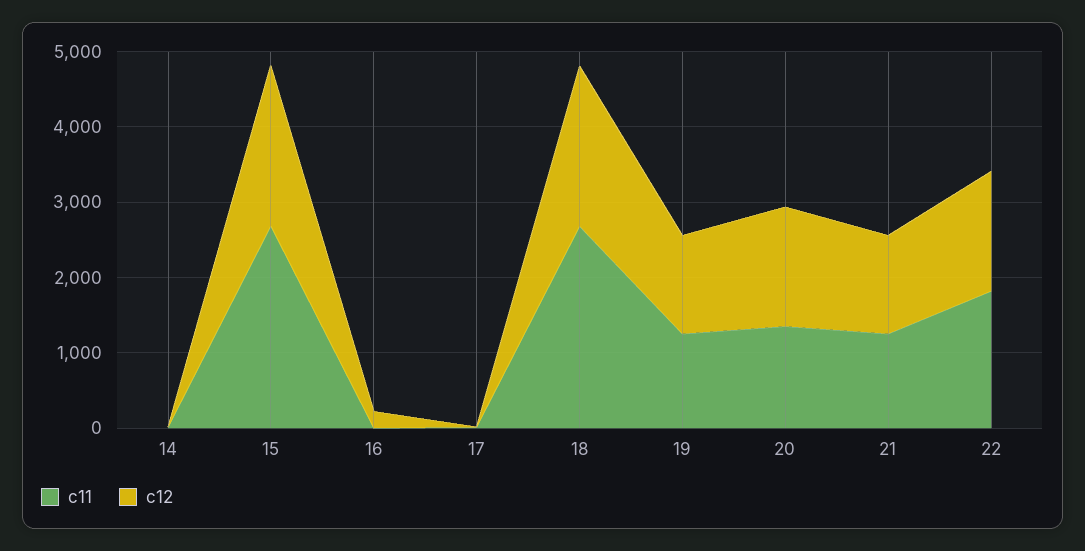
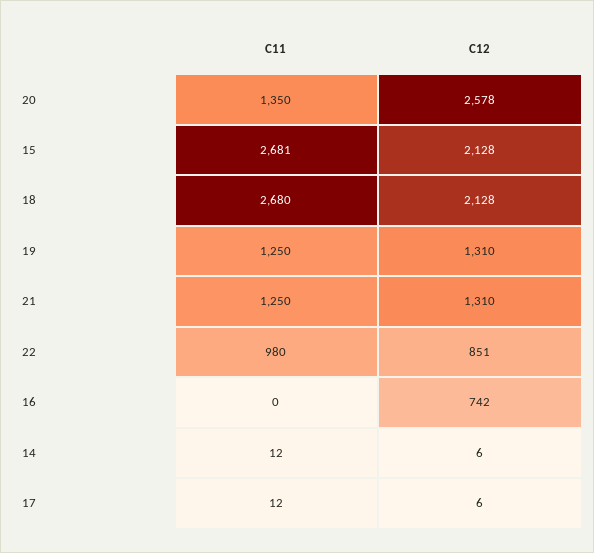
c12, 16: 200 -> 742
c12, 20: 1600 -> 2578
c11, 22: 1800 -> 980
c12, 22: 1600 -> 851

